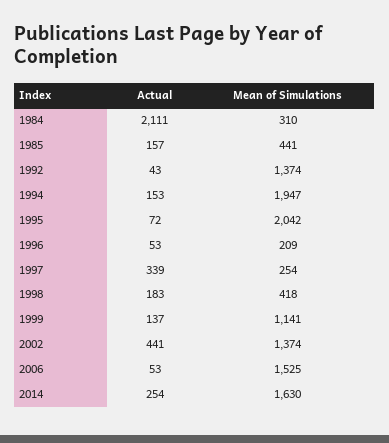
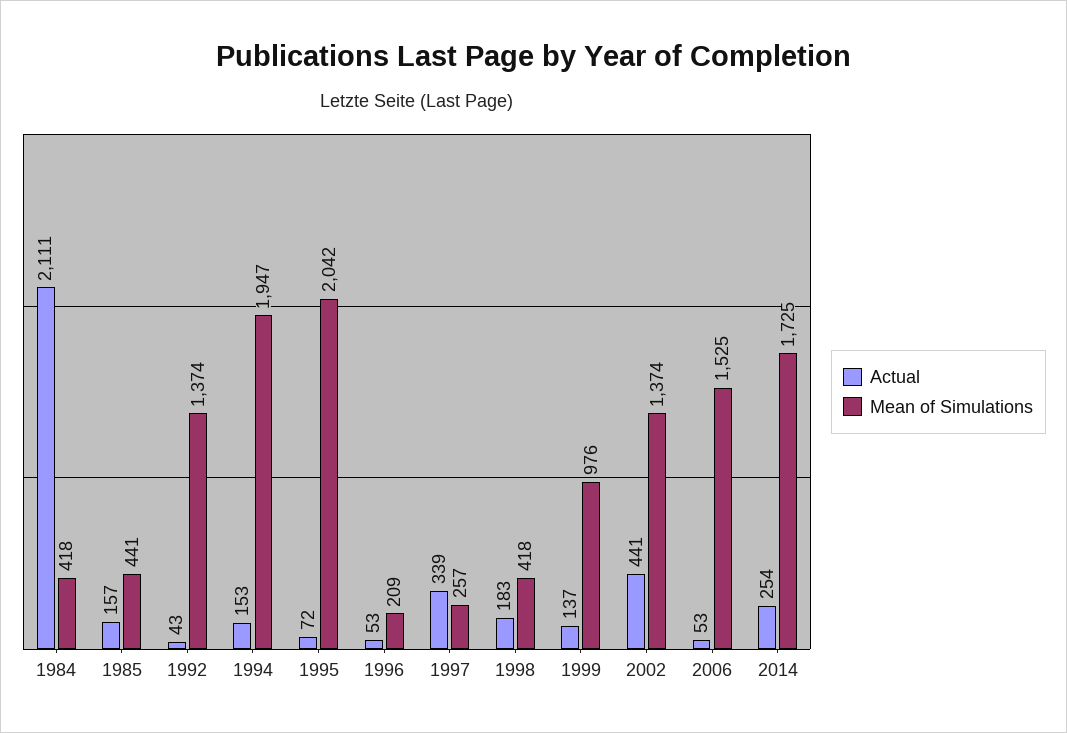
Mean of Simulations, 1984: 310 -> 418
Mean of Simulations, 1997: 254 -> 257
Mean of Simulations, 1999: 1141 -> 976
Mean of Simulations, 2014: 1630 -> 1725

